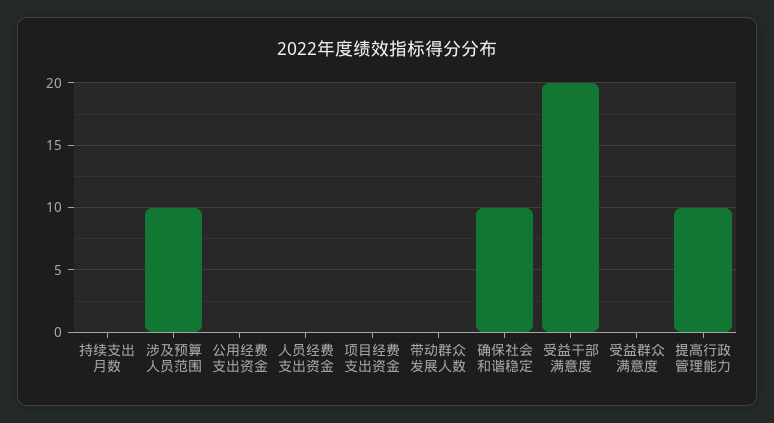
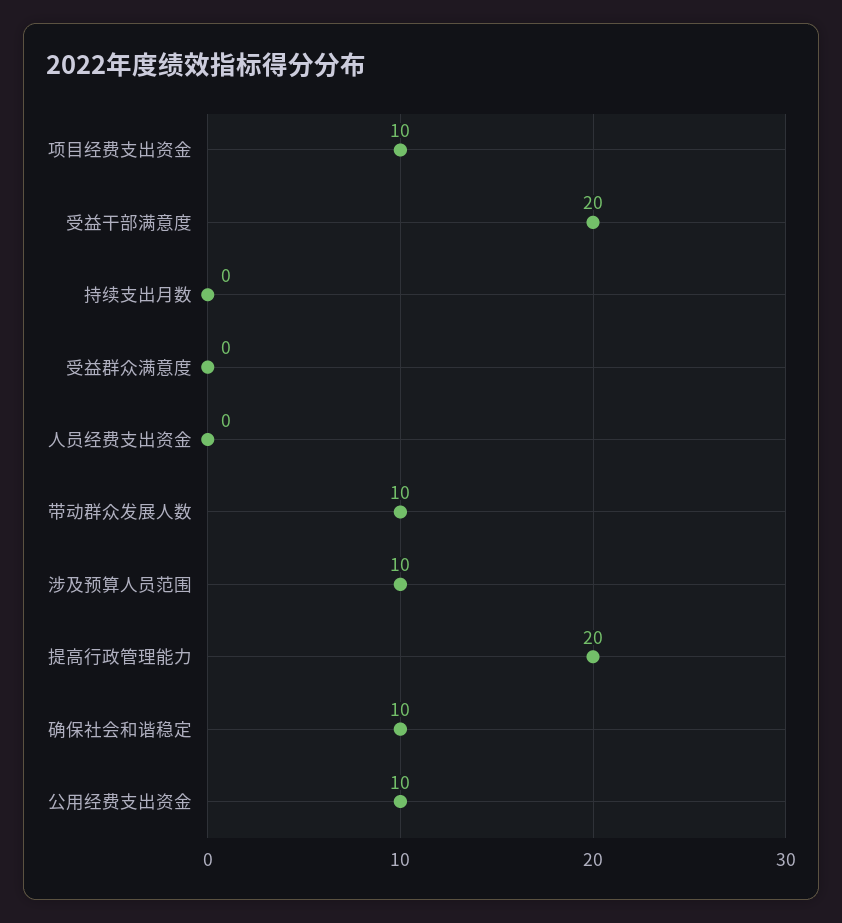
公用经费支出资金: 0 -> 10
项目经费支出资金: 0 -> 10
带动群众发展人数: 0 -> 10
提高行政管理能力: 10 -> 20

